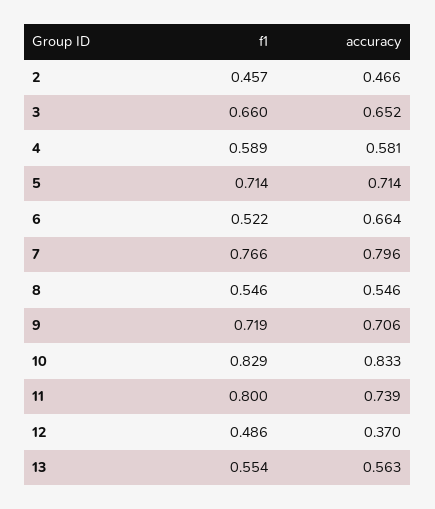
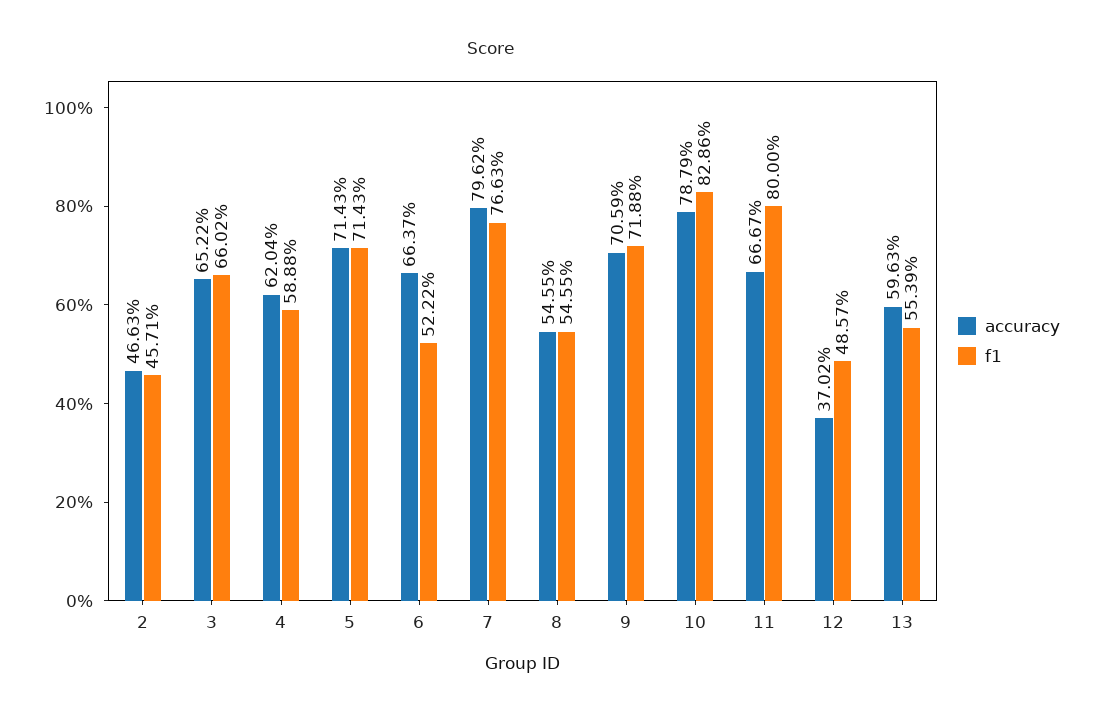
accuracy, 4: 0.581 -> 0.6204
accuracy, 10: 0.833 -> 0.7879
accuracy, 11: 0.739 -> 0.6667
accuracy, 13: 0.563 -> 0.5963

